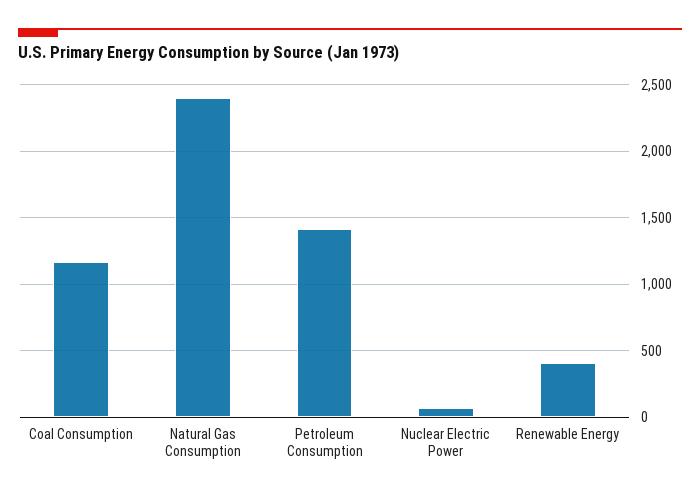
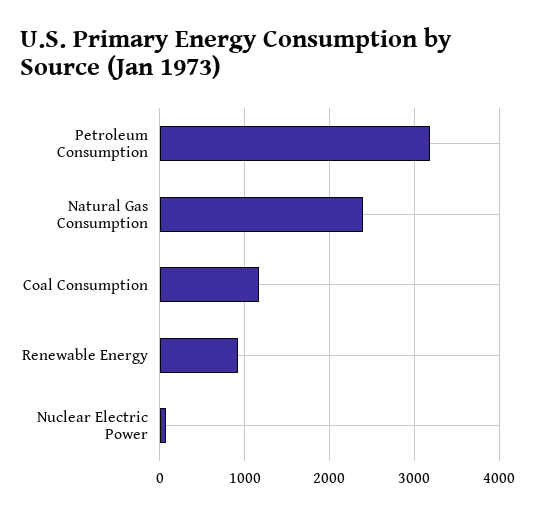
Petroleum Consumption: 1400 -> 3200
Renewable Energy: 400 -> 900

